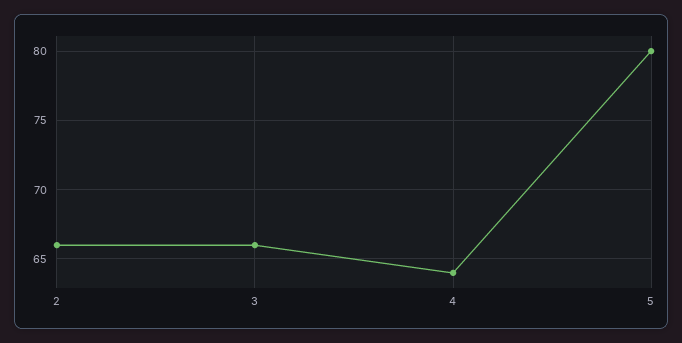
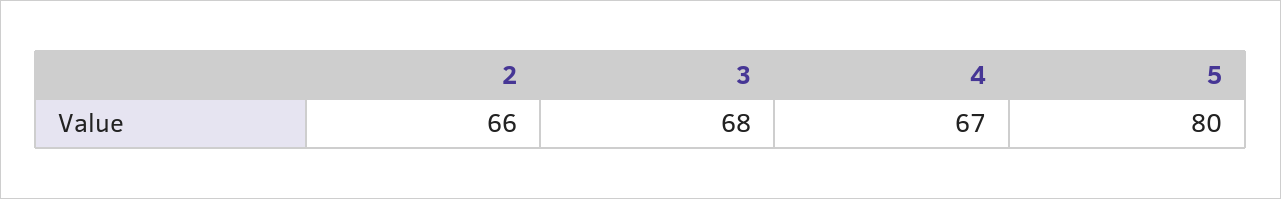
3: 66 -> 68
4: 64 -> 67

